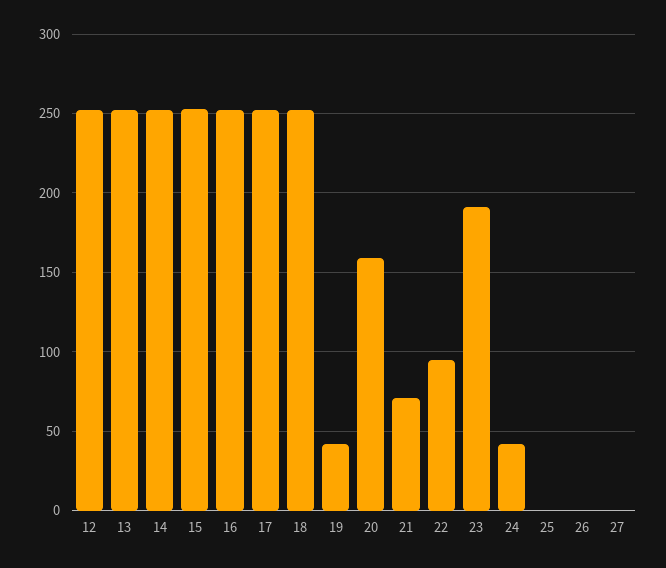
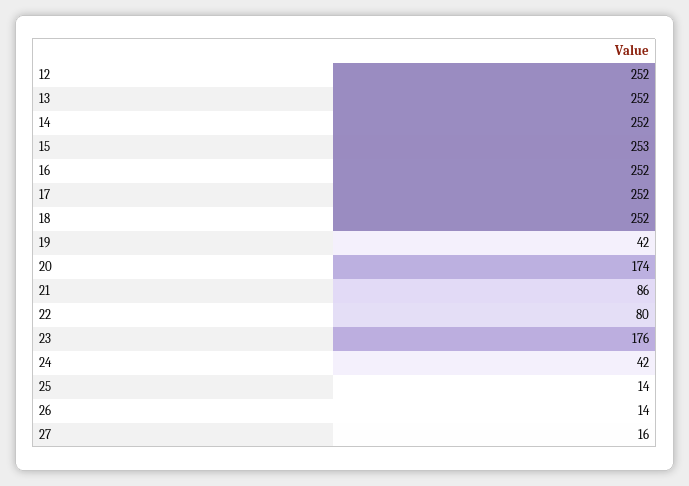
20: 160 -> 174
21: 70 -> 86
22: 95 -> 80
23: 190 -> 176
25: 0 -> 14
26: 0 -> 14
27: 0 -> 16

